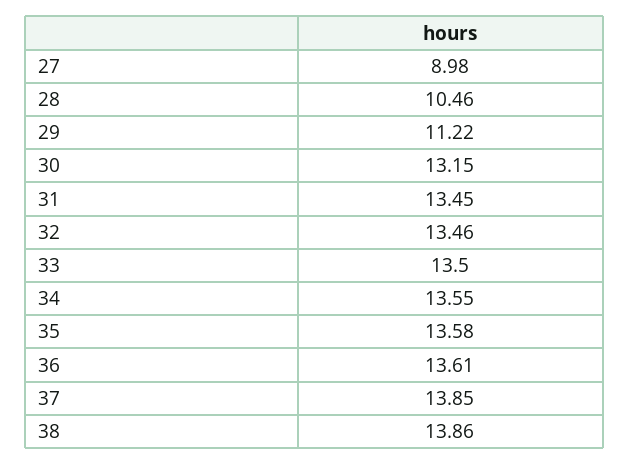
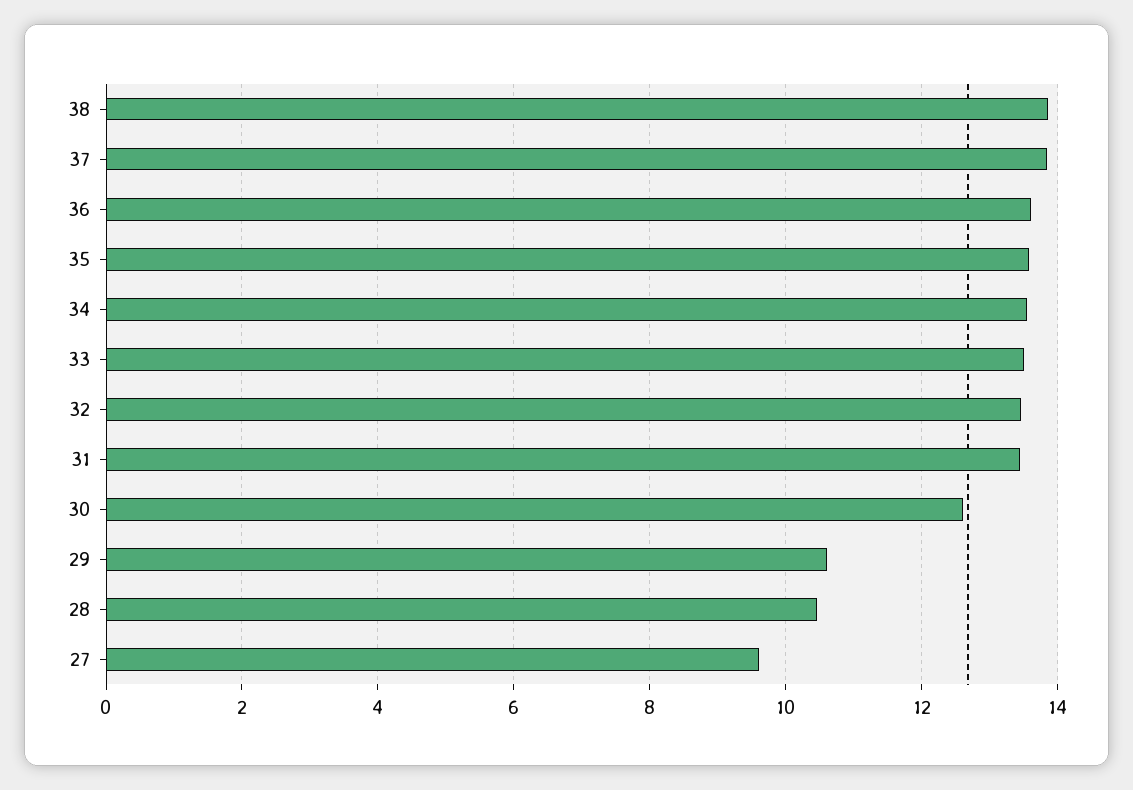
27: 8.98 -> 9.6
29: 11.22 -> 10.6
30: 13.15 -> 12.6

